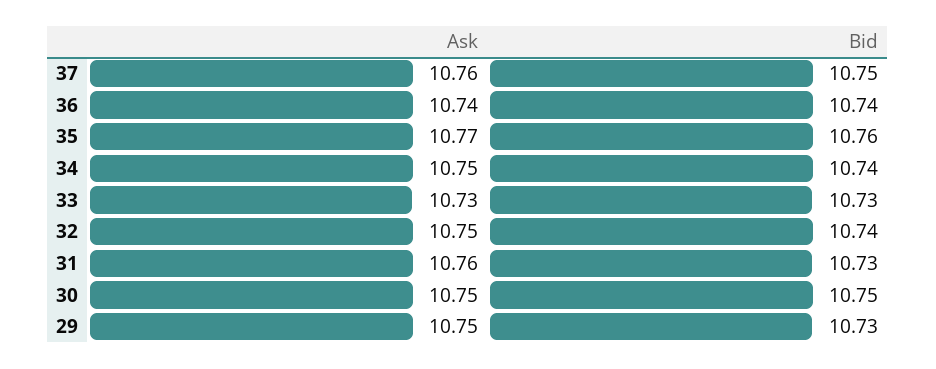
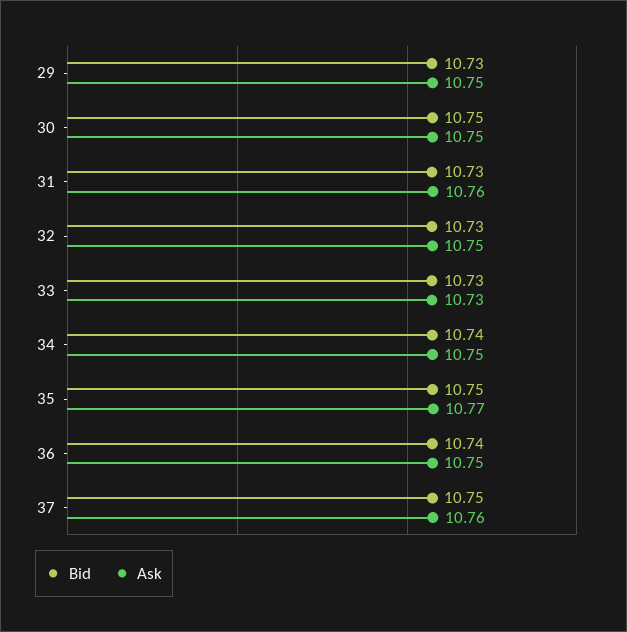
Ask, 36: 10.74 -> 10.75
Bid, 35: 10.76 -> 10.75
Bid, 32: 10.74 -> 10.73

